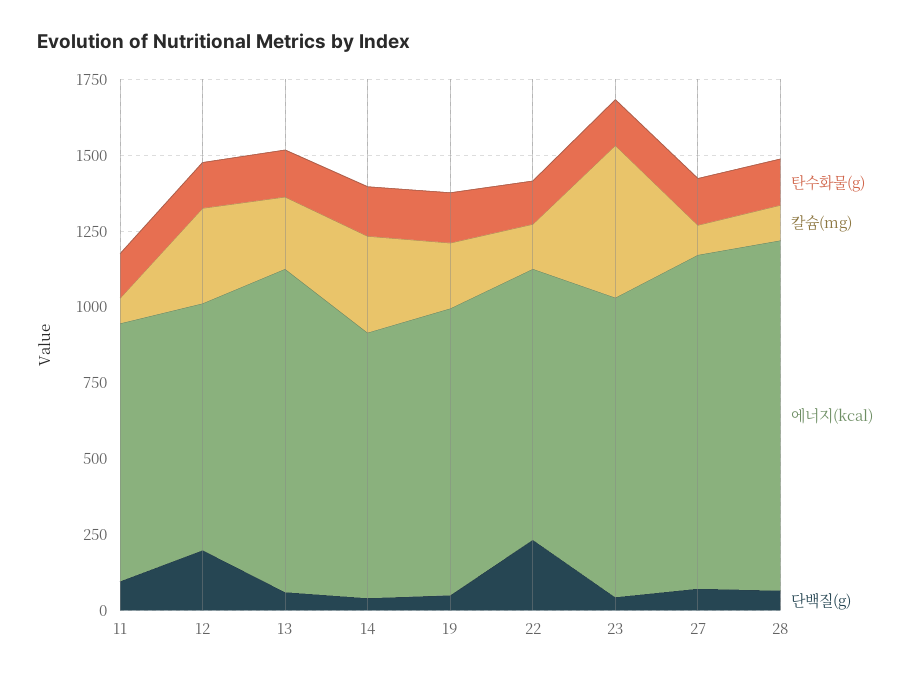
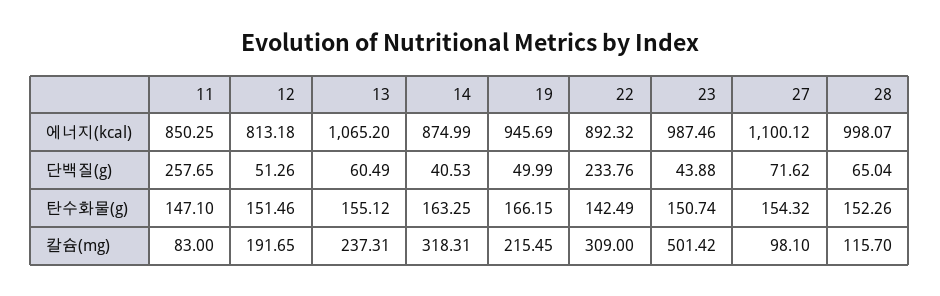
단백질(g), 11: 100 -> 257.65
칼슘(mg), 12: 300 -> 191.65
단백질(g), 12: 200 -> 51.26
칼슘(mg), 22: 150 -> 309
에너지(kcal), 28: 1150 -> 998.07

